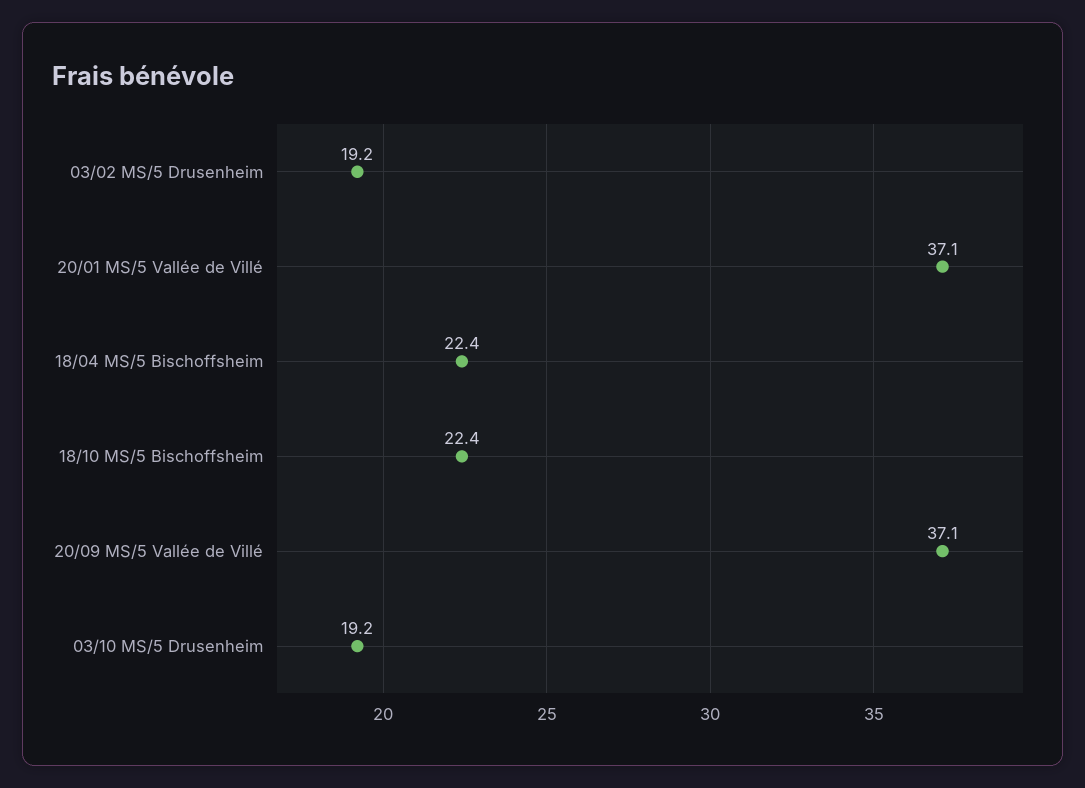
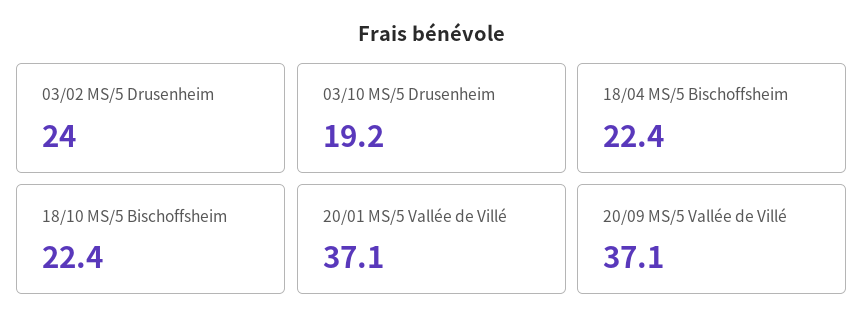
03/02 MS/5 Drusenheim: 19.2 -> 24

